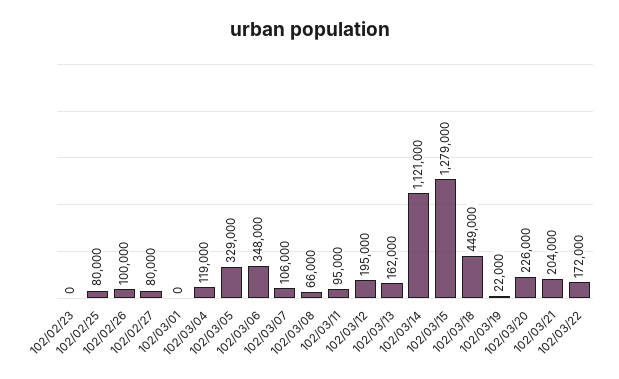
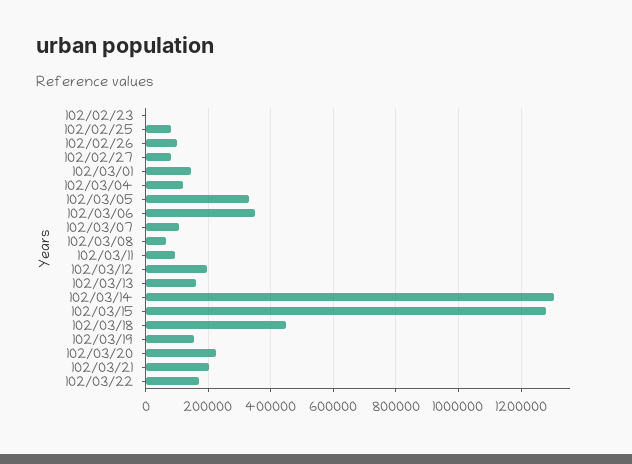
102/03/01: 0 -> 140000
102/03/14: 1121000 -> 1300000
102/03/19: 22000 -> 160000

